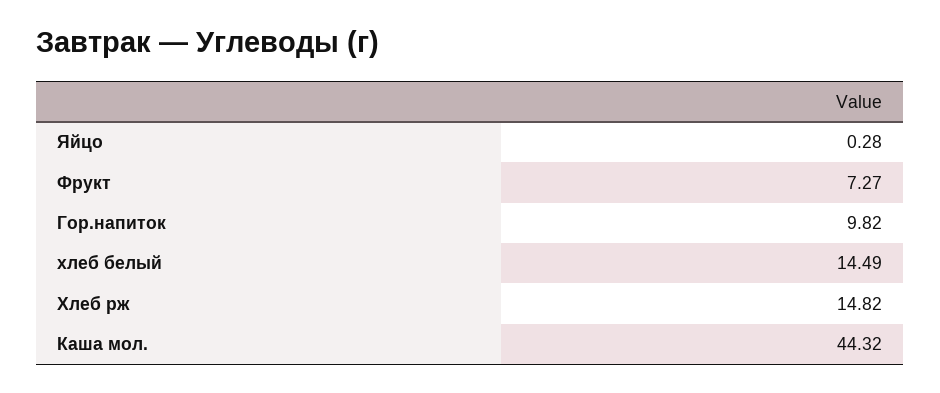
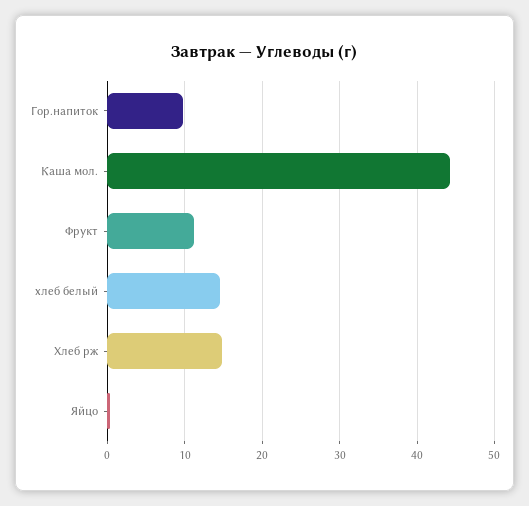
Фрукт: 7.27 -> 11

